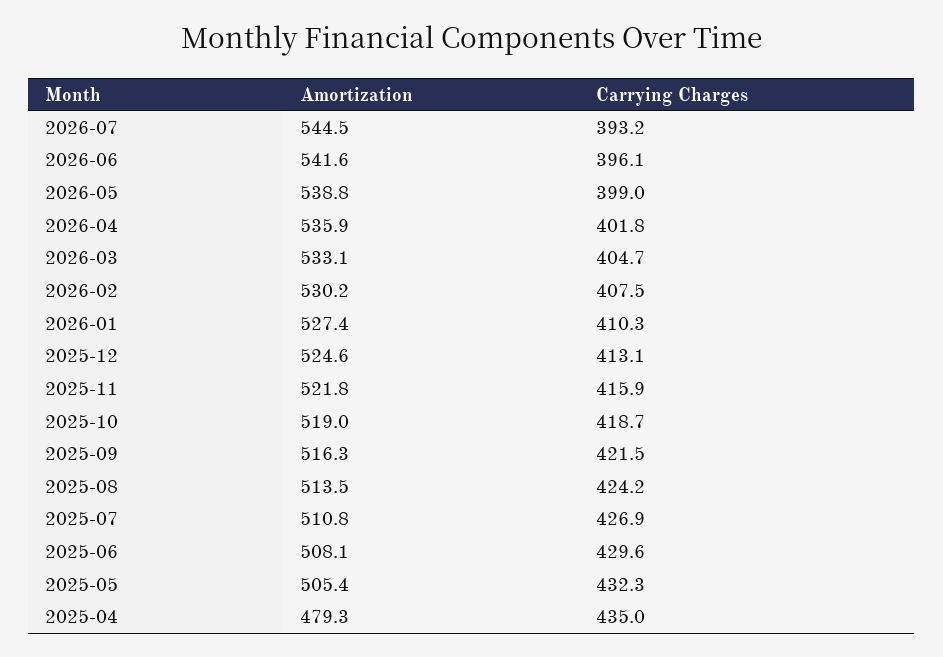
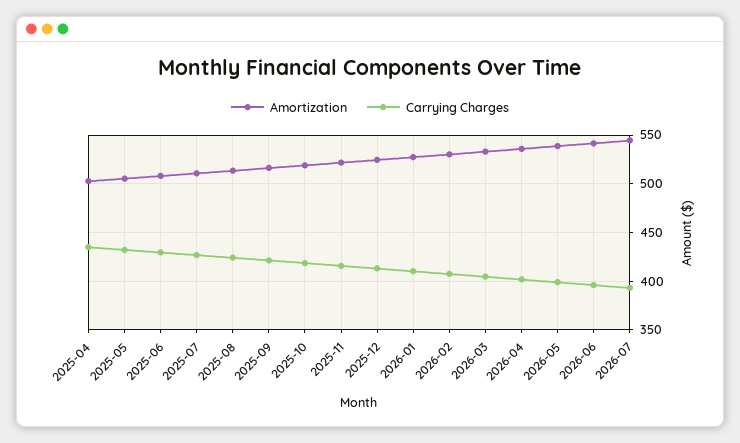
Amortization, 2025-04: 479.3 -> 500

